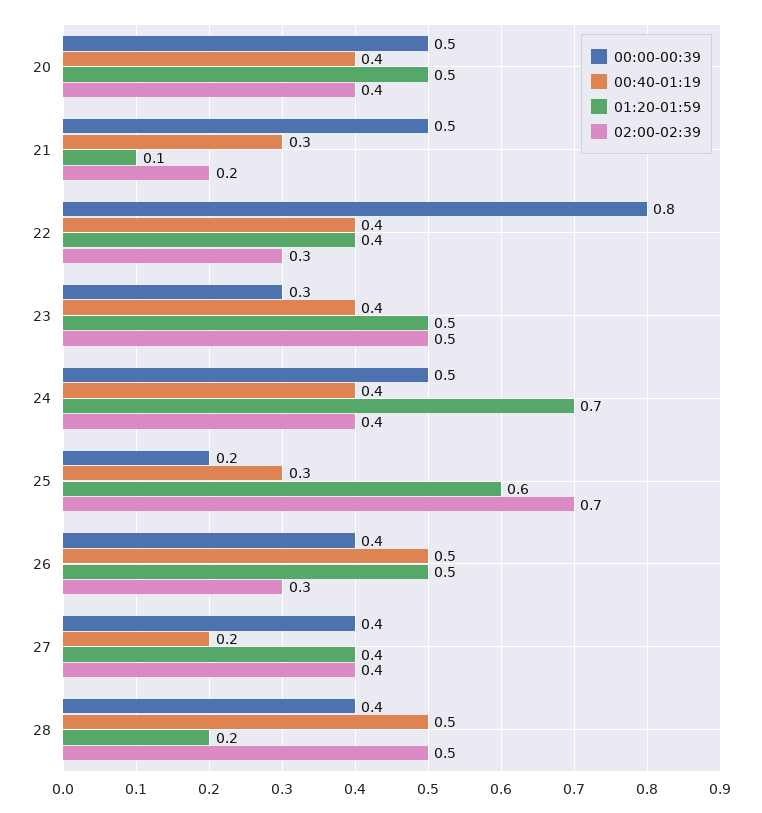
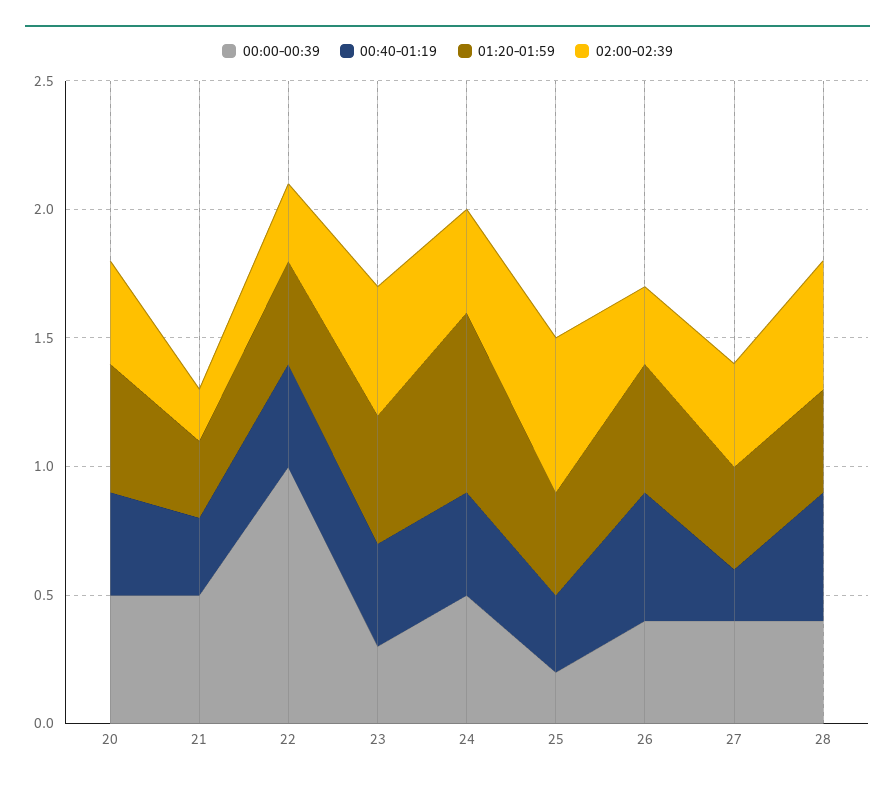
01:20-01:59, 21: 0.1 -> 0.3
00:00-00:39, 22: 0.8 -> 1
01:20-01:59, 25: 0.6 -> 0.4
02:00-02:39, 25: 0.7 -> 0.6
01:20-01:59, 28: 0.2 -> 0.4

